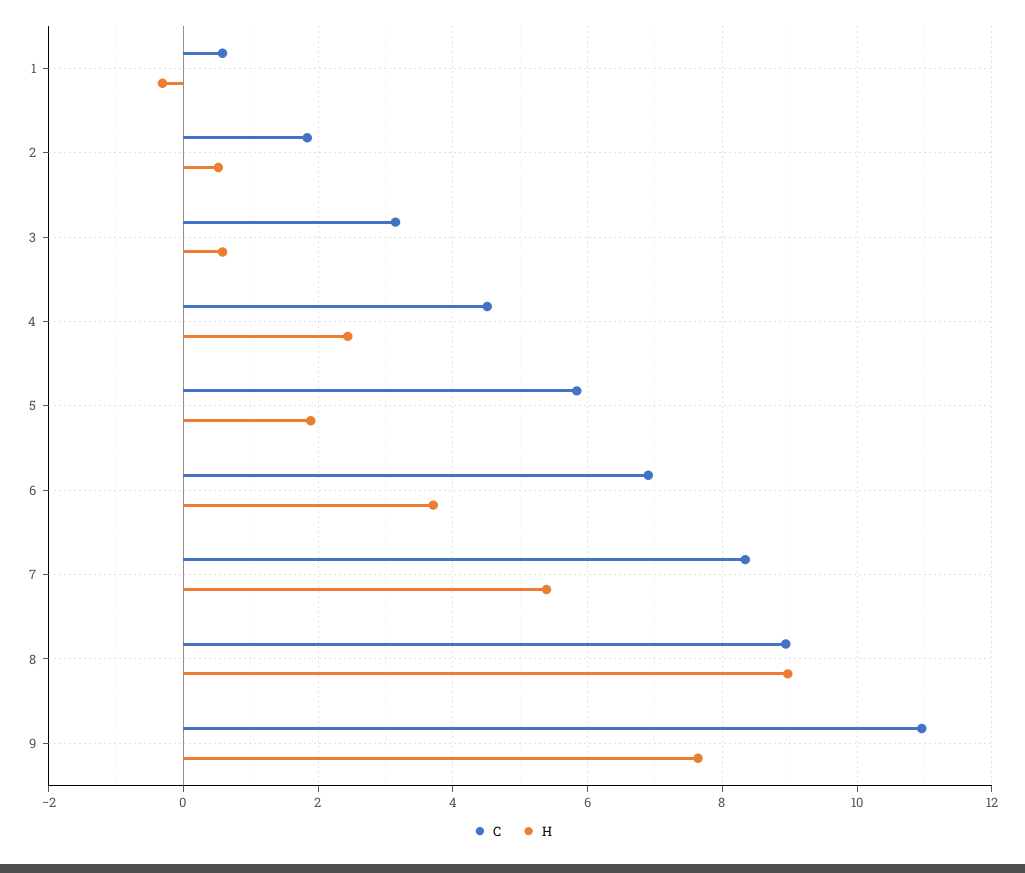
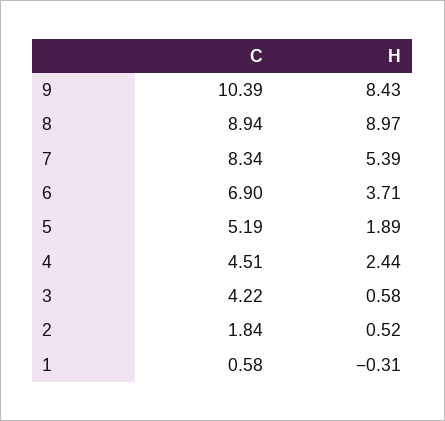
C, 3: 3.2 -> 4.22
C, 5: 5.8 -> 5.19
C, 9: 11 -> 10.39
H, 9: 7.6 -> 8.43

